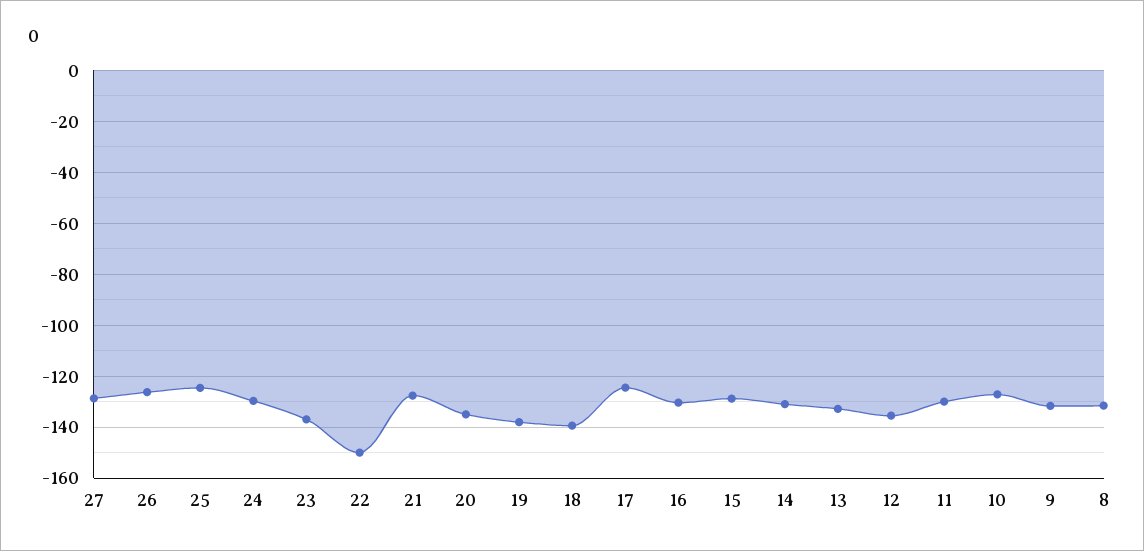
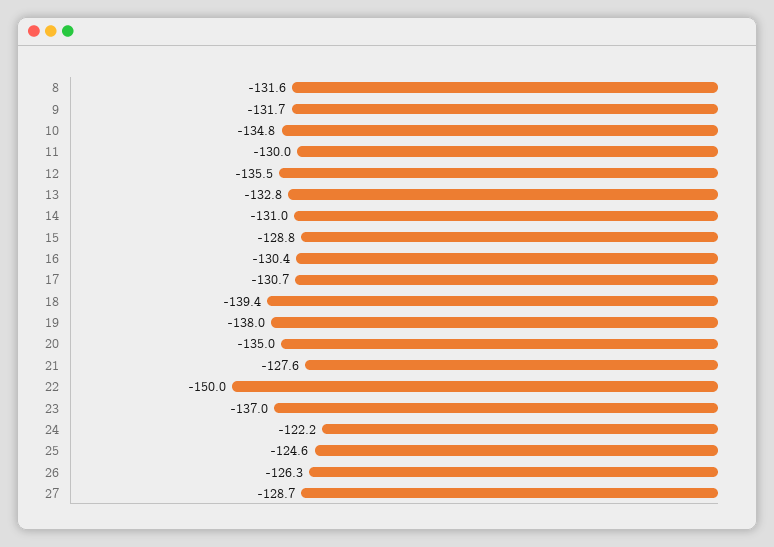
24: -130 -> -122.2
17: -125 -> -130.7
10: -127.5 -> -134.8

